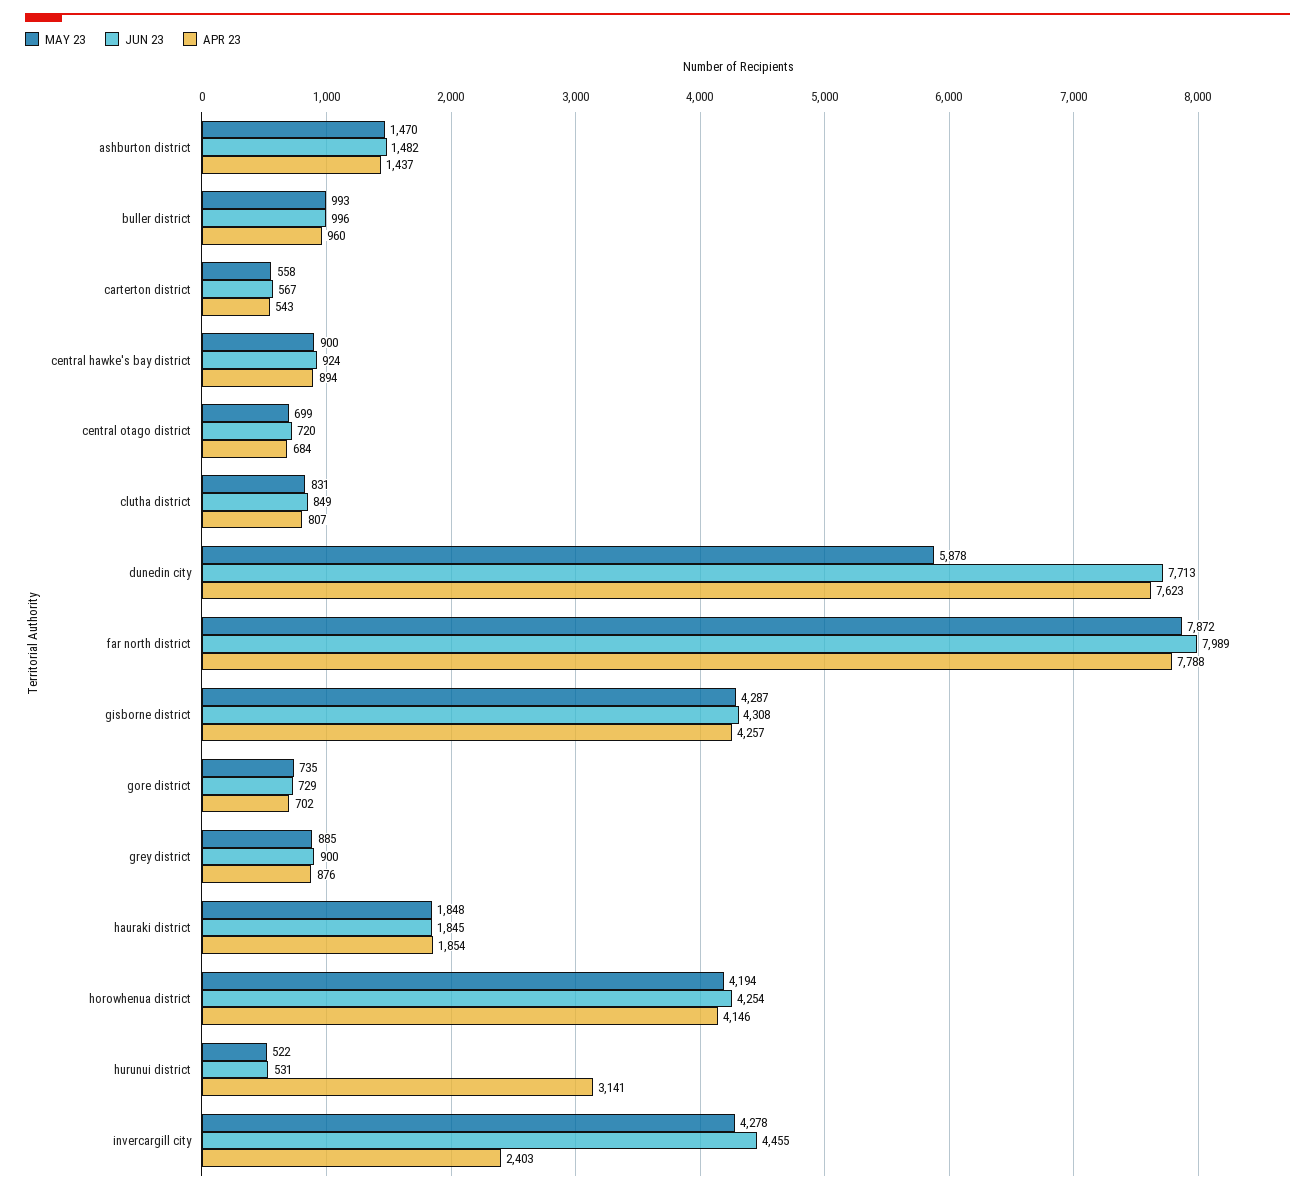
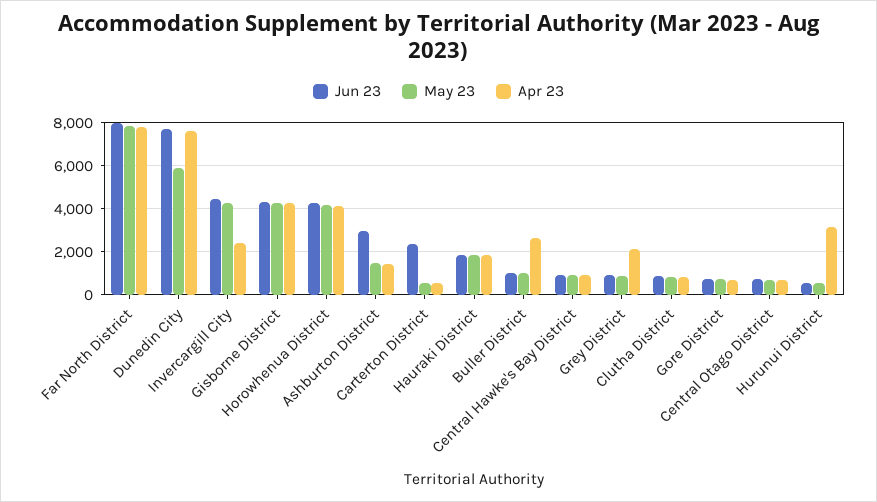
JUN 23, ashburton district: 1482 -> 3000
APR 23, buller district: 960 -> 2500
JUN 23, carterton district: 567 -> 2500
APR 23, grey district: 876 -> 2000

